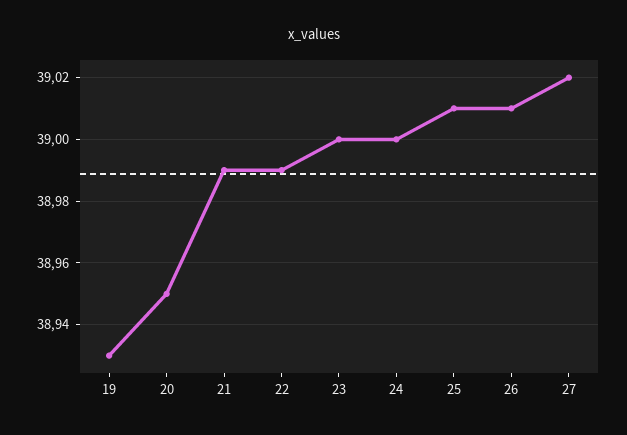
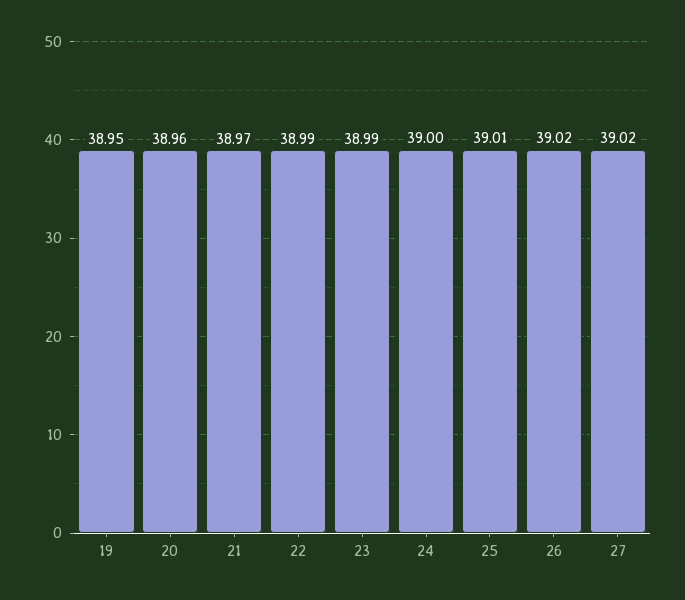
19: 38.93 -> 38.95
20: 38.95 -> 38.96
21: 38.99 -> 38.97
23: 39 -> 38.99
26: 39.01 -> 39.02

